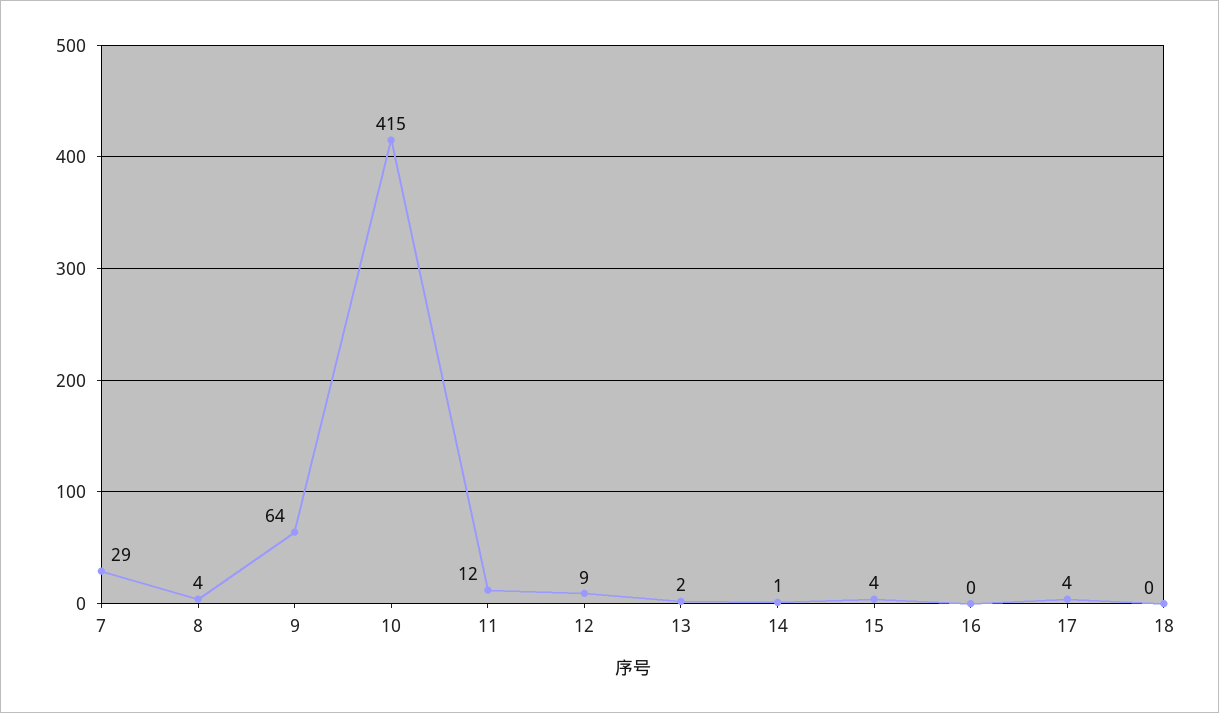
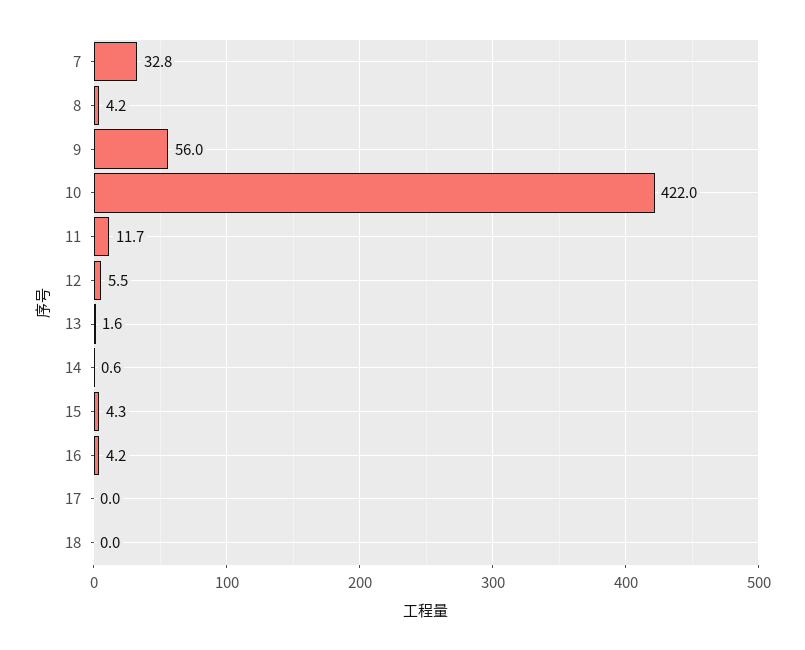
7: 29 -> 32.8
9: 64 -> 56
10: 415 -> 422
12: 9 -> 5.5
16: 0 -> 4.2
17: 4 -> 0

